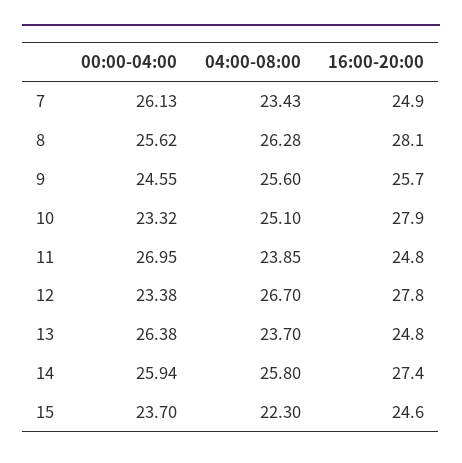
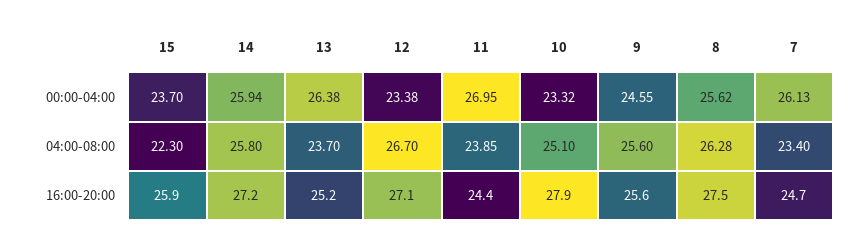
04:00-08:00, 7: 23.43 -> 23.4
16:00-20:00, 7: 24.9 -> 24.7
16:00-20:00, 8: 28.1 -> 27.5
16:00-20:00, 9: 25.7 -> 25.6
16:00-20:00, 11: 24.8 -> 24.4
16:00-20:00, 12: 27.8 -> 27.1
16:00-20:00, 13: 24.8 -> 25.2
16:00-20:00, 14: 27.4 -> 27.2
16:00-20:00, 15: 24.6 -> 25.9

